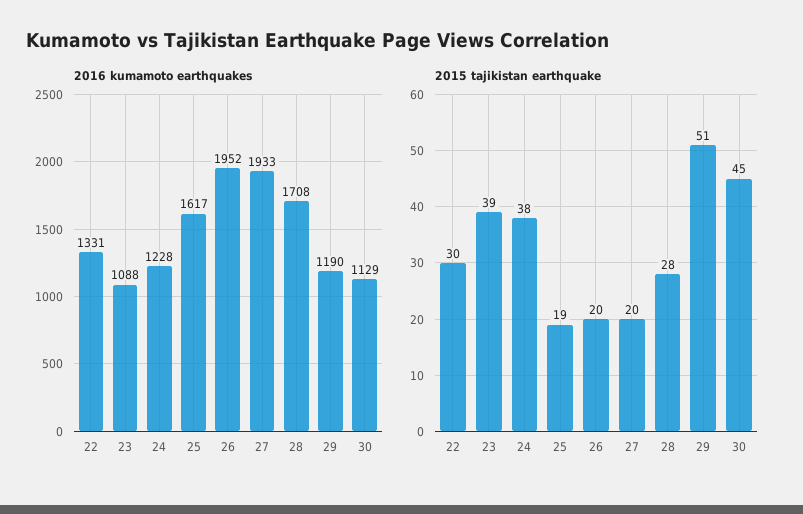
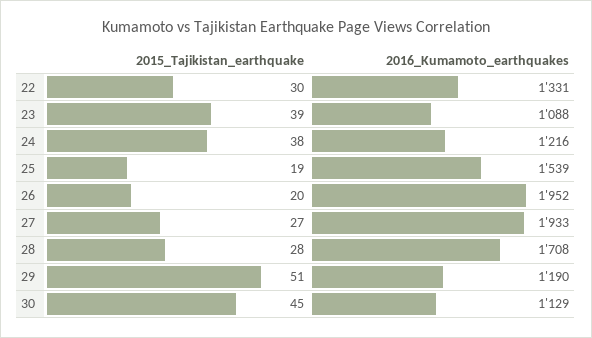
2016 kumamoto earthquakes, 24: 1228 -> 1216
2016 kumamoto earthquakes, 25: 1617 -> 1539
2015 tajikistan earthquake, 27: 20 -> 27

